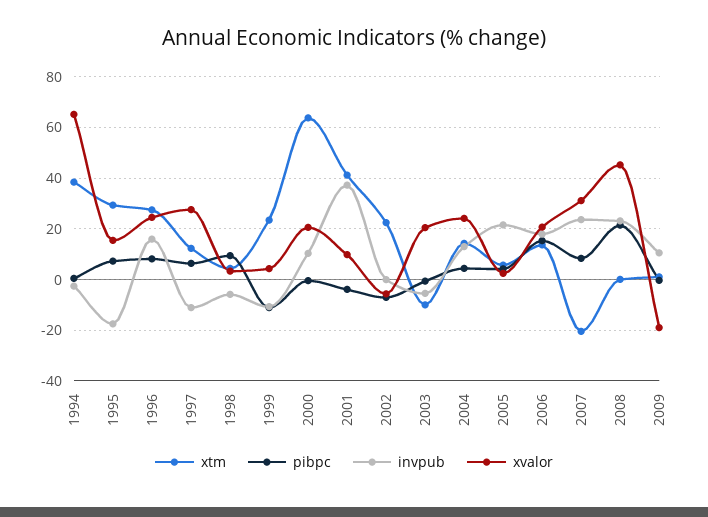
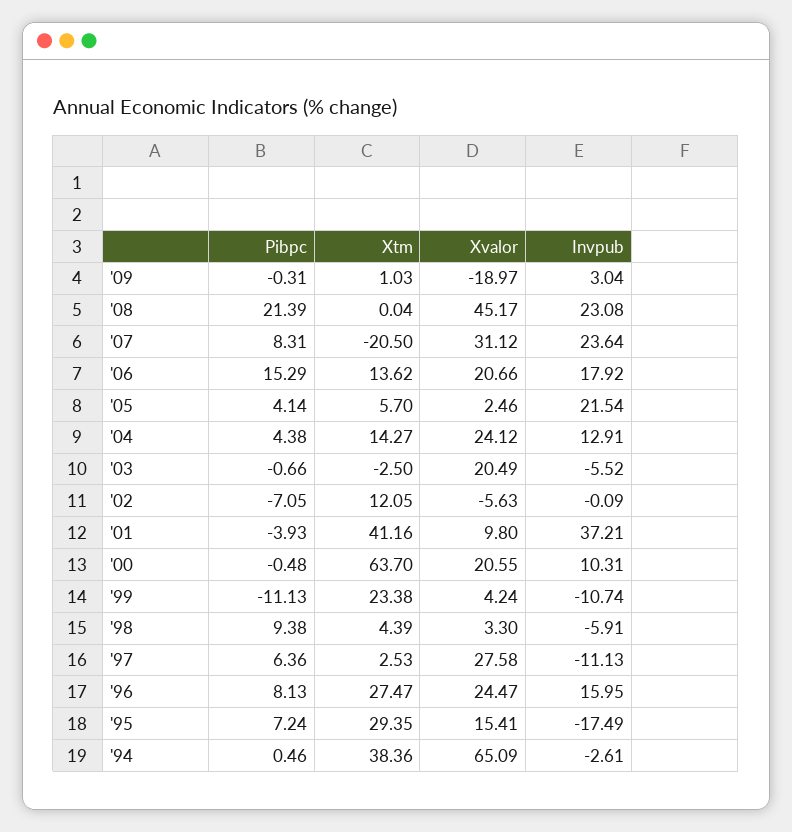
xtm, 1997: 12.5 -> 2.53
xtm, 2002: 22.5 -> 12.05
xtm, 2003: -10 -> -2.5
invpub, 2009: 10 -> 3.04

